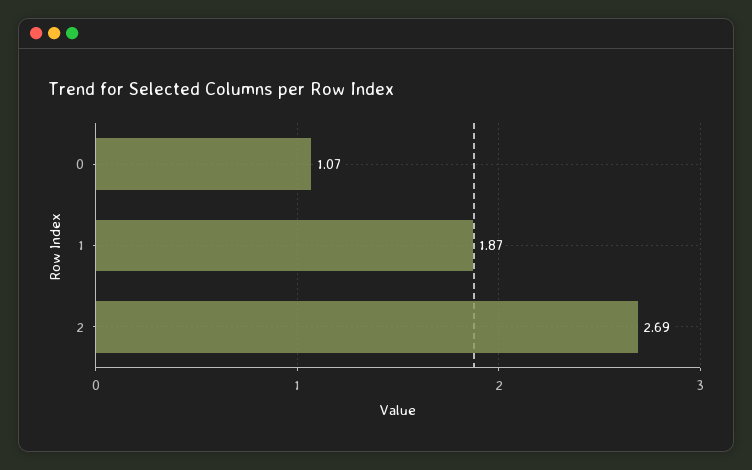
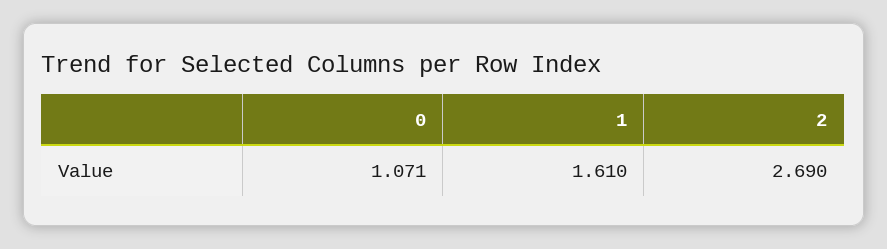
1: 1.87 -> 1.61

